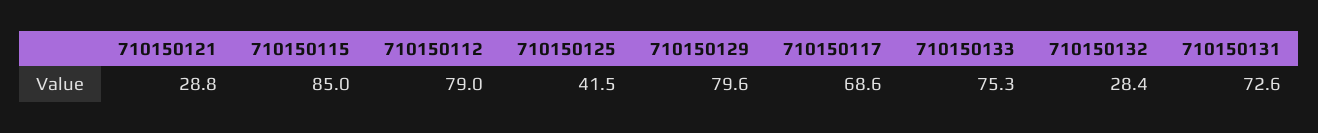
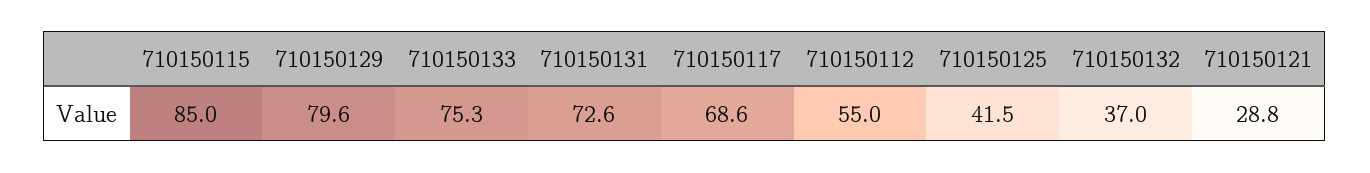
710150112: 79 -> 55
710150132: 28.4 -> 37

